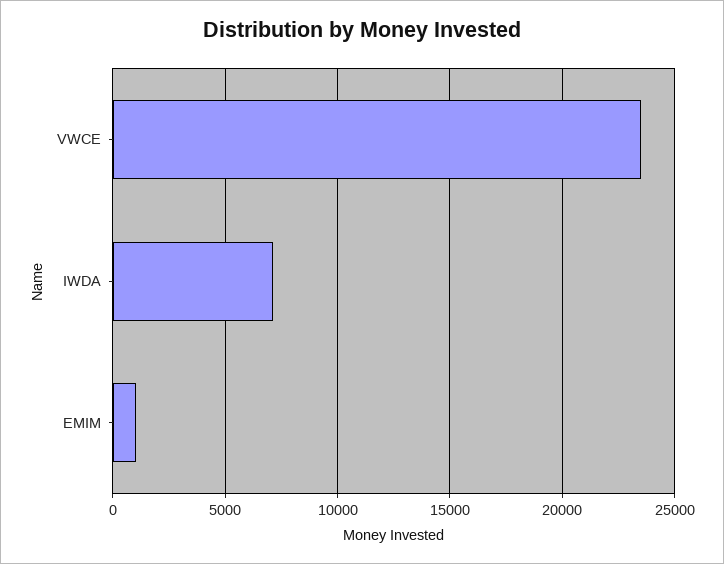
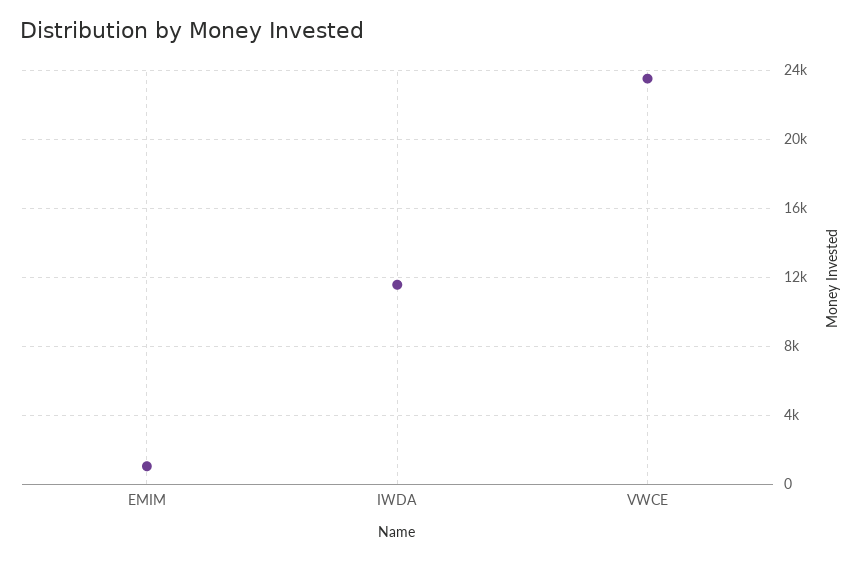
IWDA: 7000 -> 11500

